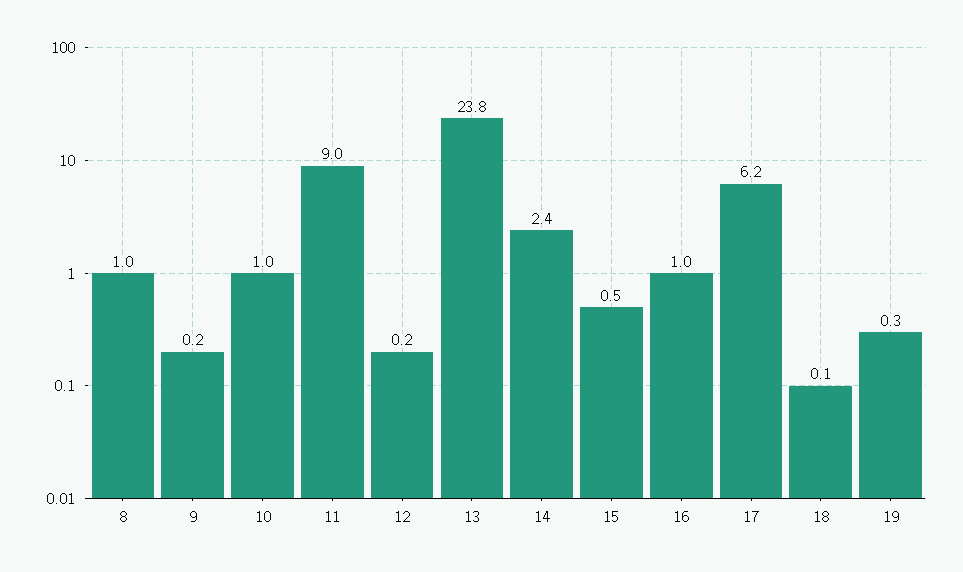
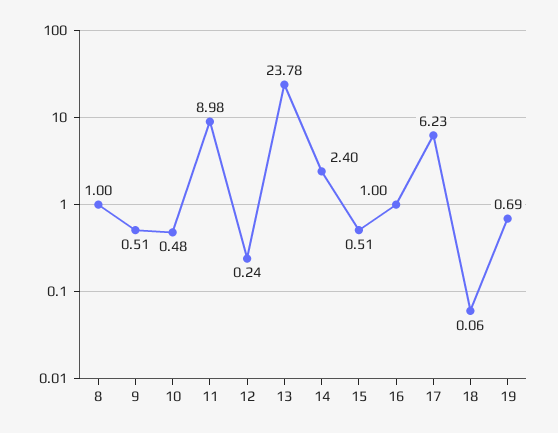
9: 0.2 -> 0.51
10: 1 -> 0.48
19: 0.3 -> 0.69

